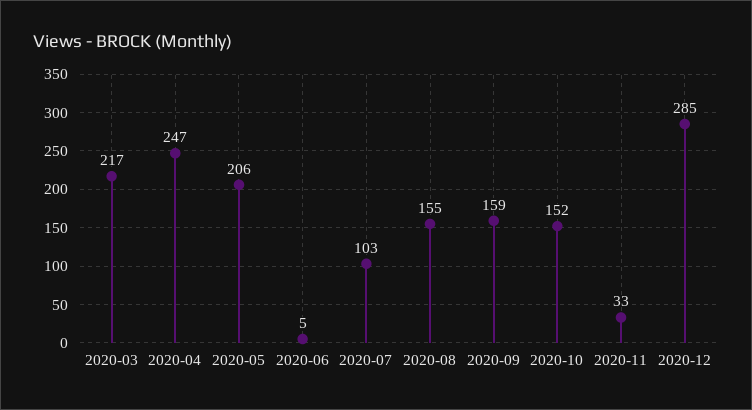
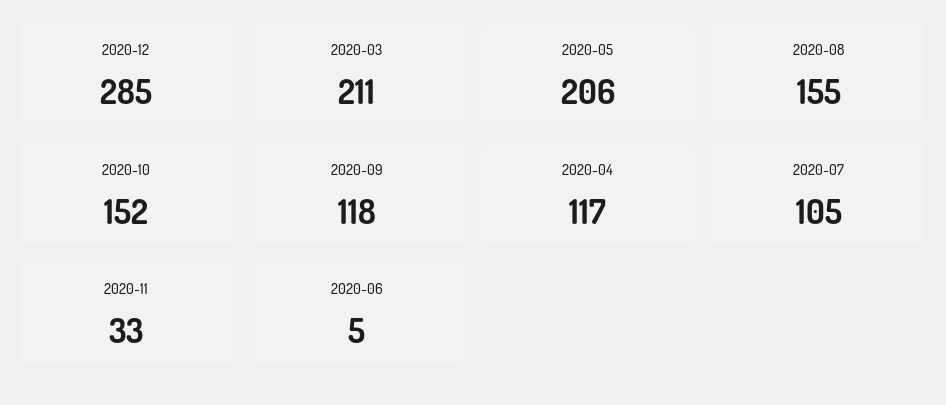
2020-03: 217 -> 211
2020-04: 247 -> 117
2020-07: 103 -> 105
2020-09: 159 -> 118

